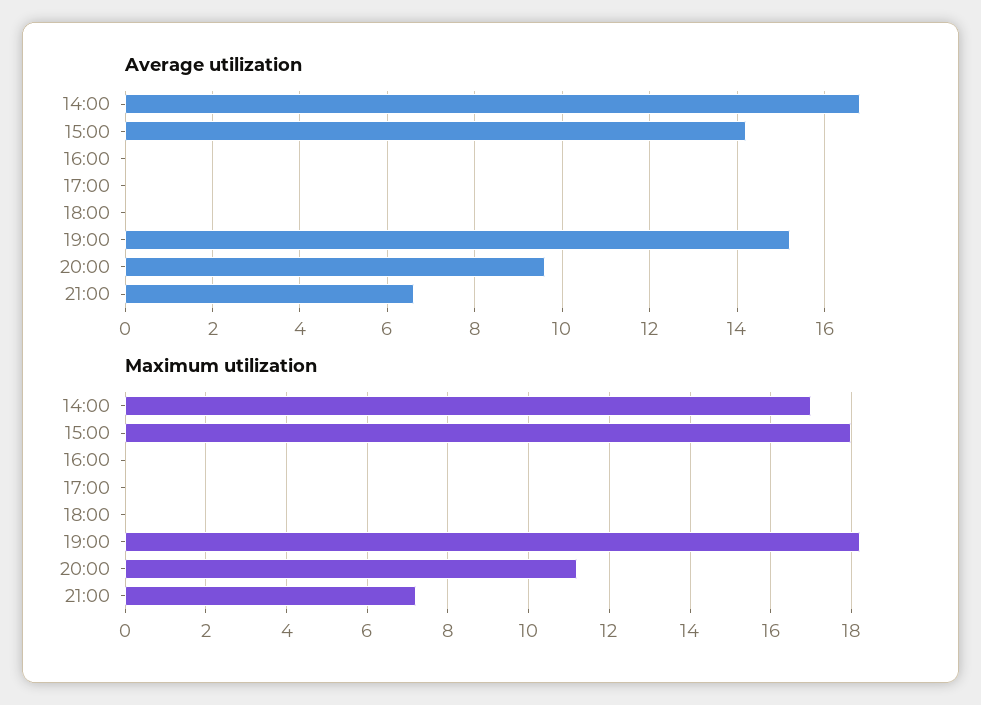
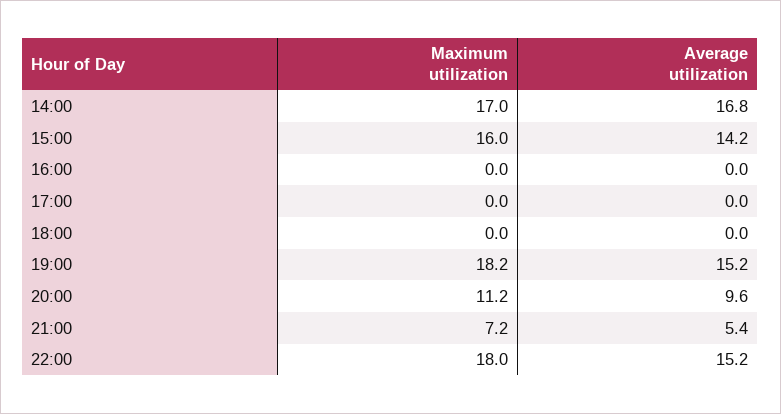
Average utilization, 21:00: 6.5 -> 5.4
Maximum utilization, 15:00: 18 -> 16
Maximum utilization, 22:00: none -> 18
Average utilization, 22:00: none -> 15.2

